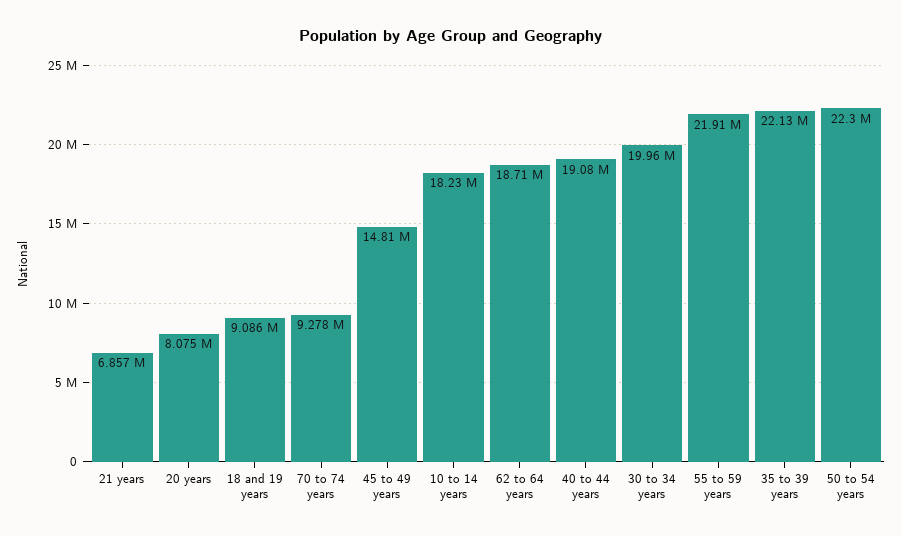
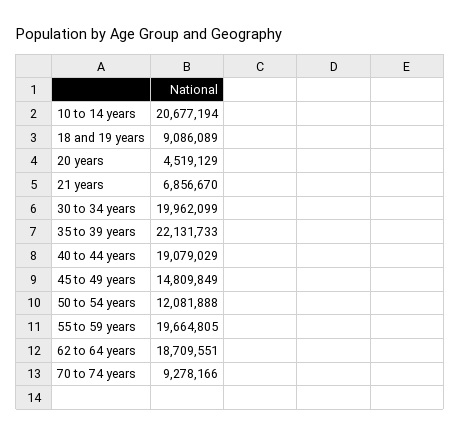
20 years: 8075000 -> 4519129
10 to 14 years: 18230000 -> 20677194
55 to 59 years: 21910000 -> 19664805
50 to 54 years: 22300000 -> 12081888

